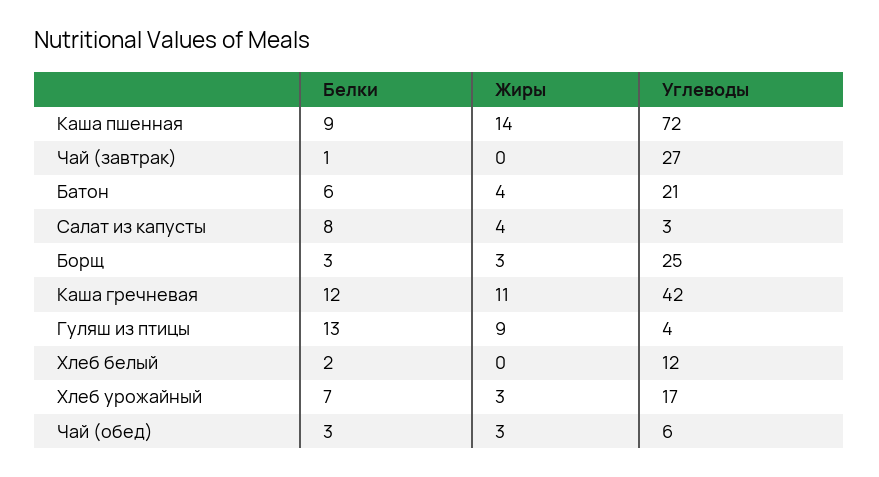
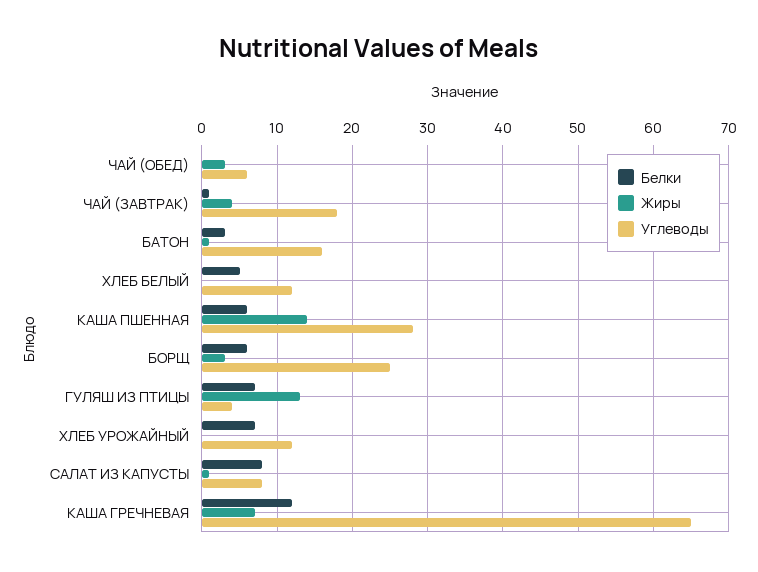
Белки, Каша пшенная: 9 -> 6
Углеводы, Каша пшенная: 72 -> 28
Жиры, Чай (завтрак): 0 -> 4
Углеводы, Чай (завтрак): 27 -> 18
Белки, Батон: 6 -> 3
Жиры, Батон: 4 -> 1
Углеводы, Батон: 21 -> 16
Жиры, Салат из капусты: 4 -> 1
Углеводы, Салат из капусты: 3 -> 8
Белки, Борщ: 3 -> 6
Жиры, Каша гречневая: 11 -> 7
Углеводы, Каша гречневая: 42 -> 65
Белки, Гуляш из птицы: 13 -> 7
Жиры, Гуляш из птицы: 9 -> 13
Белки, Хлеб белый: 2 -> 5
Жиры, Хлеб урожайный: 3 -> 0
Углеводы, Хлеб урожайный: 17 -> 12
Белки, Чай (обед): 3 -> 0

